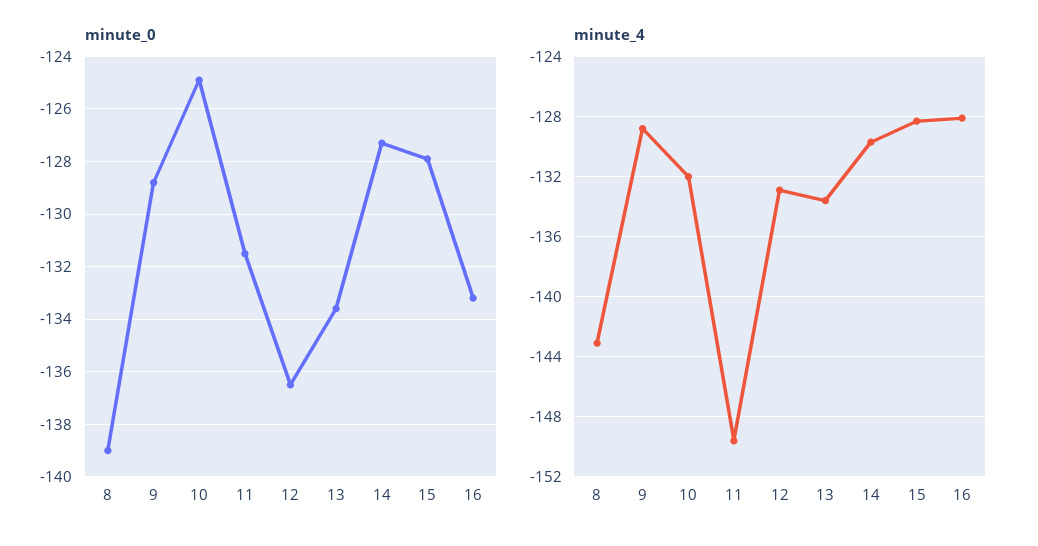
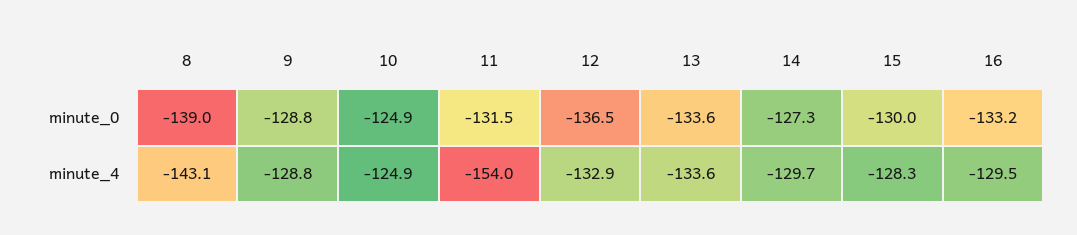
minute_0, 15: -128 -> -130
minute_4, 10: -132 -> -124.9
minute_4, 11: -149.5 -> -154
minute_4, 16: -128 -> -129.5

